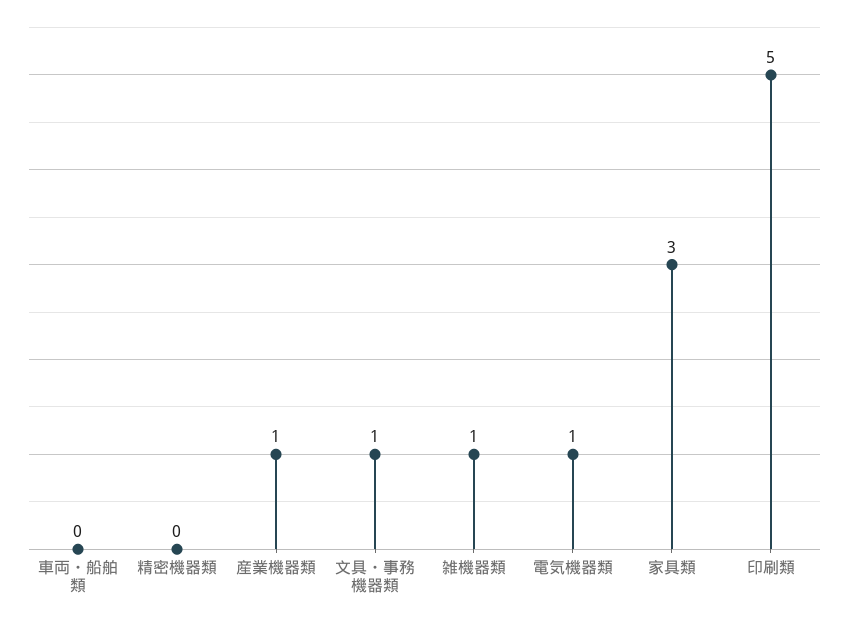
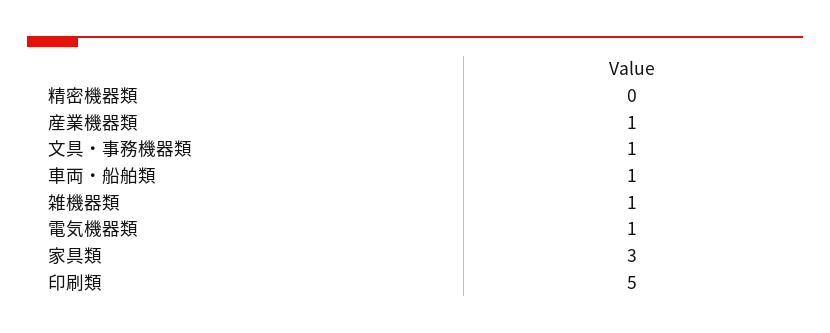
車両・船舶類: 0 -> 1

